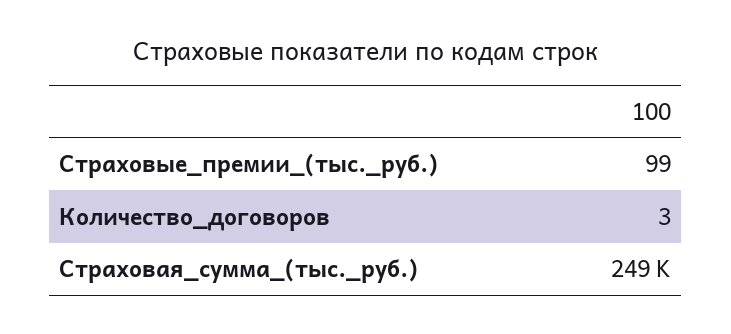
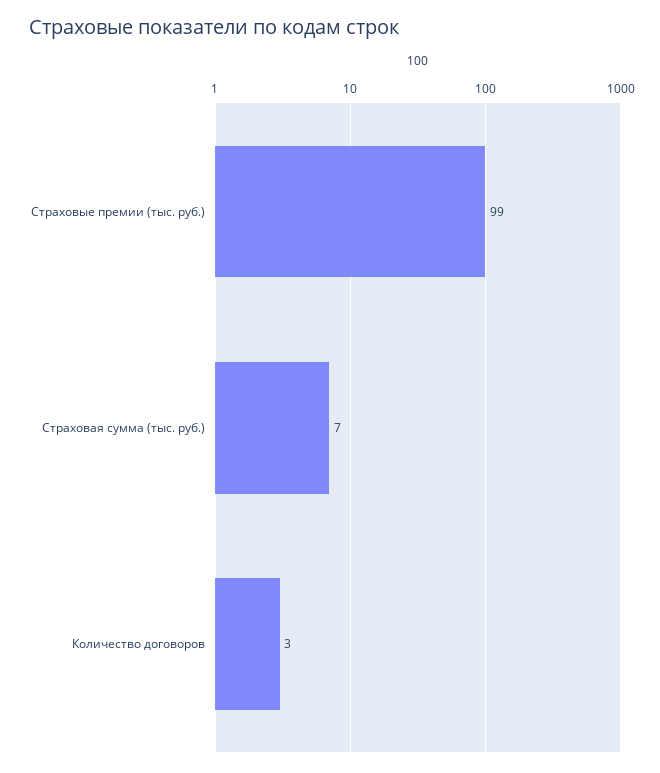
Страховая_сумма_(тыс._руб.): 249000 -> 7

